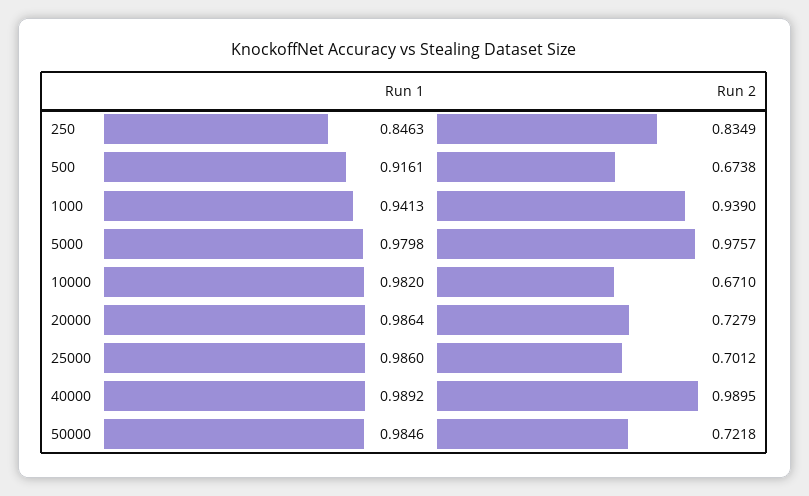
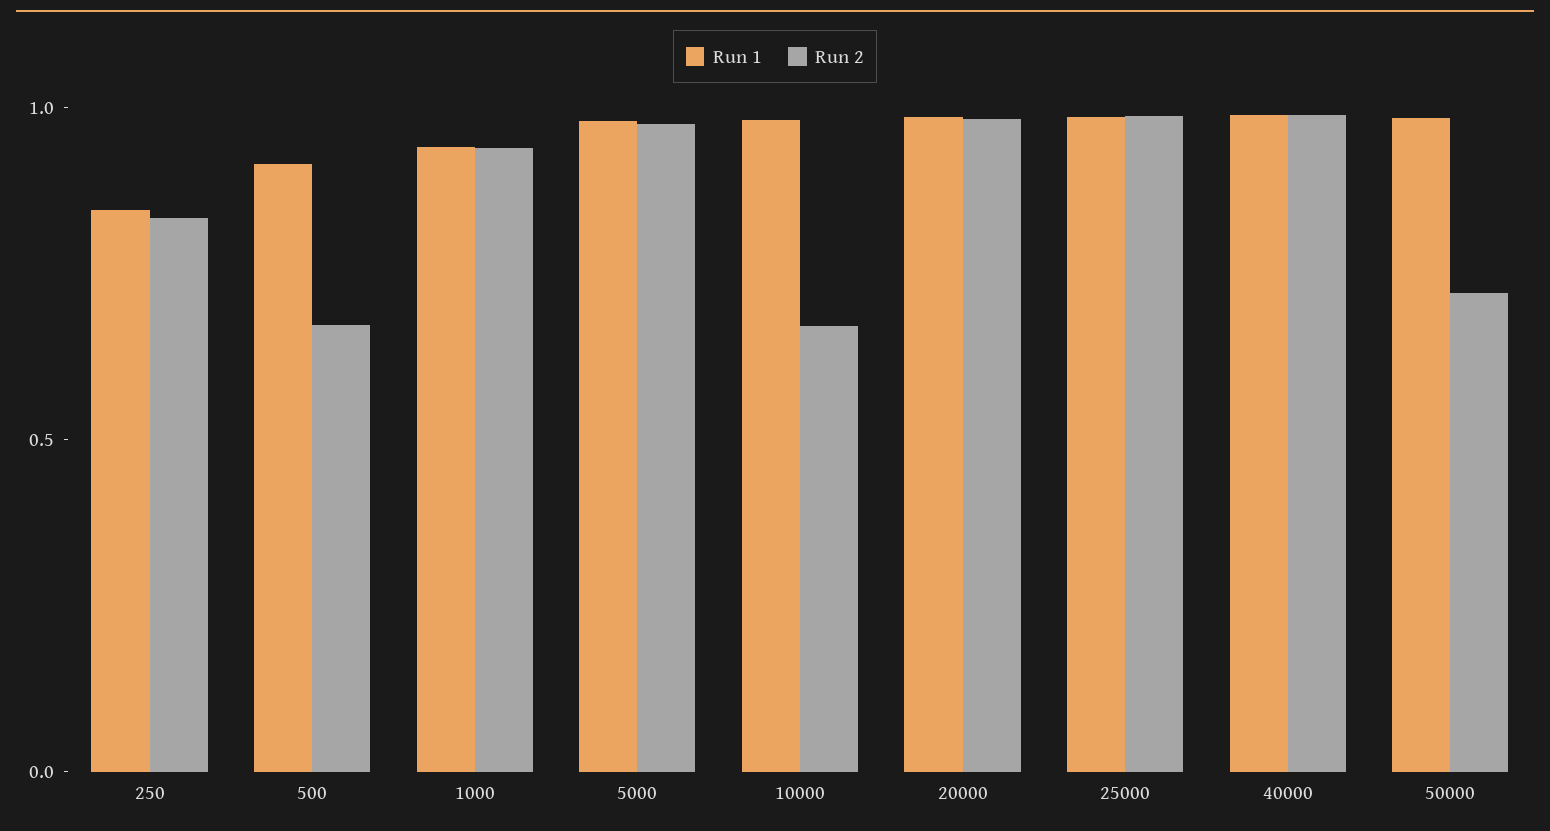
Run 2, 20000: 0.7279 -> 1
Run 2, 25000: 0.7012 -> 1

